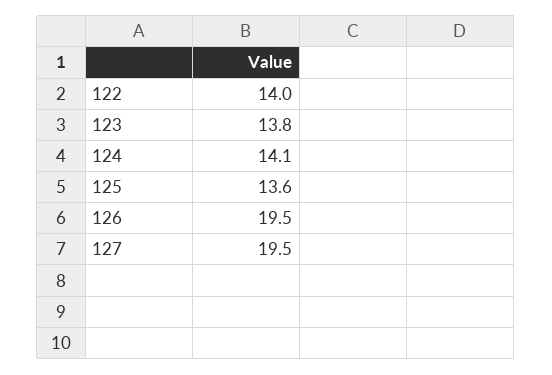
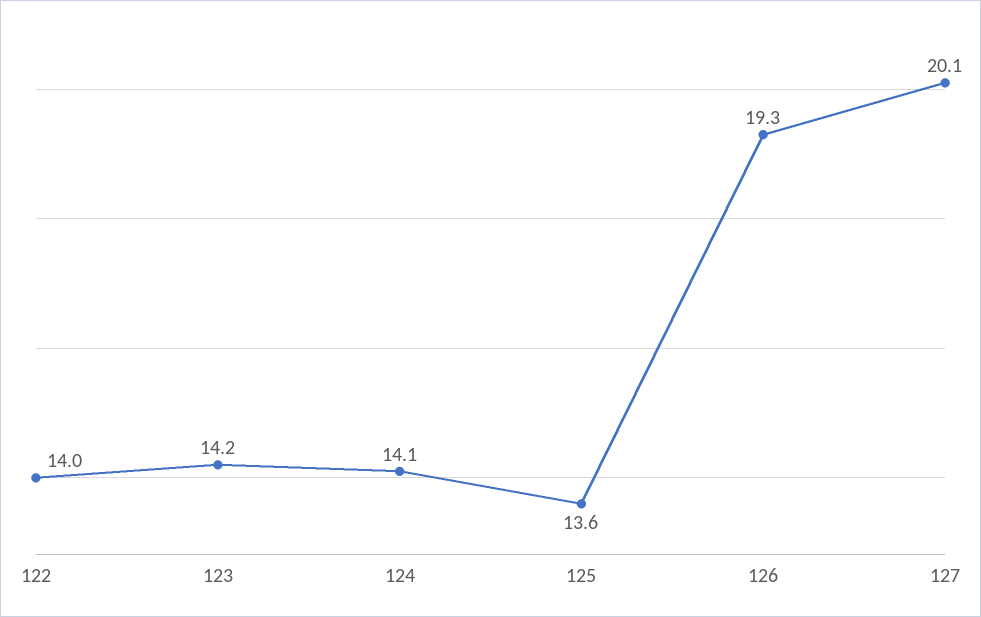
123: 13.8 -> 14.2
126: 19.5 -> 19.3
127: 19.5 -> 20.1

